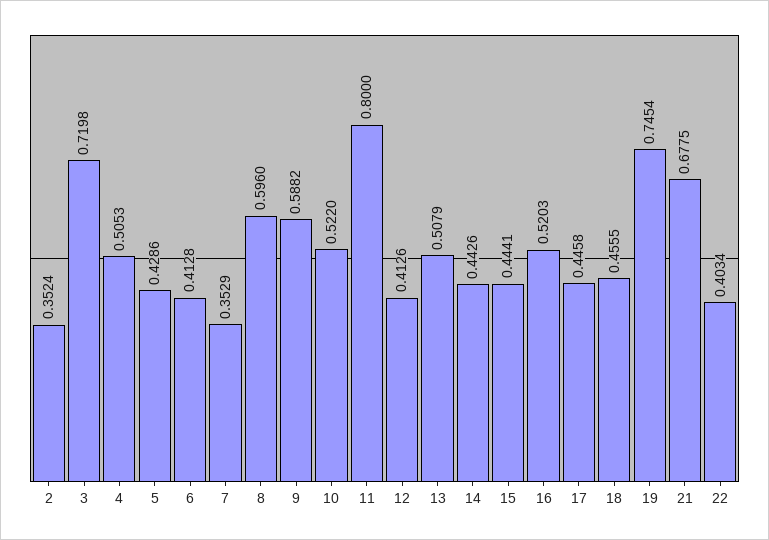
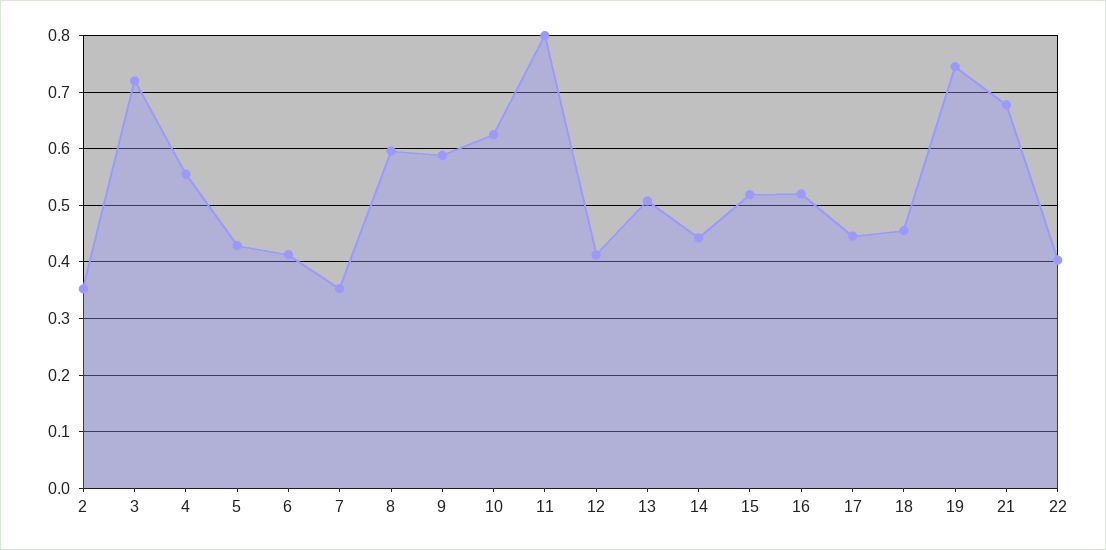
4: 0.5053 -> 0.56
10: 0.522 -> 0.62
15: 0.4441 -> 0.52

